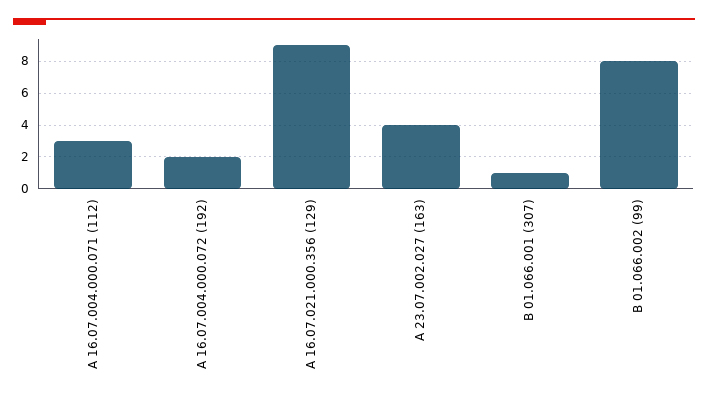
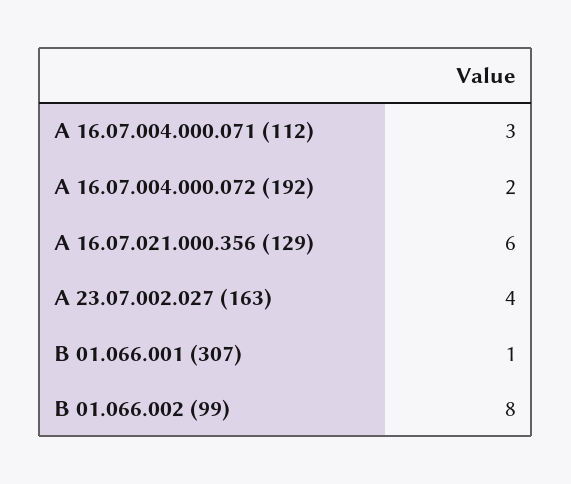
А 16.07.021.000.356 (129): 9 -> 6

